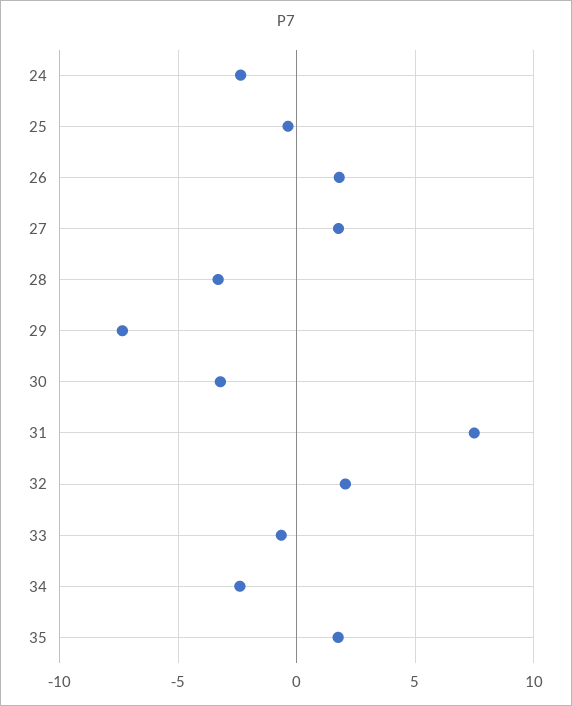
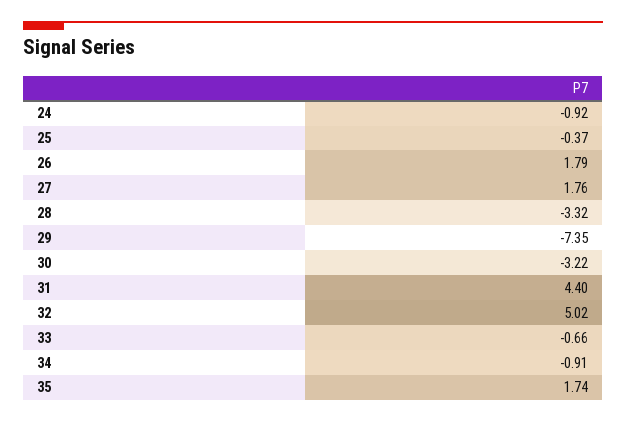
24: -2.5 -> -0.92
31: 7.5 -> 4.4
32: 2 -> 5.02
34: -2.5 -> -0.91

